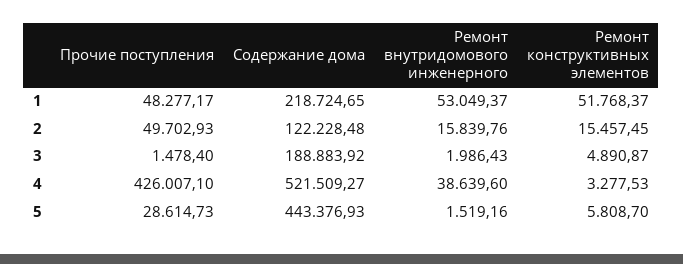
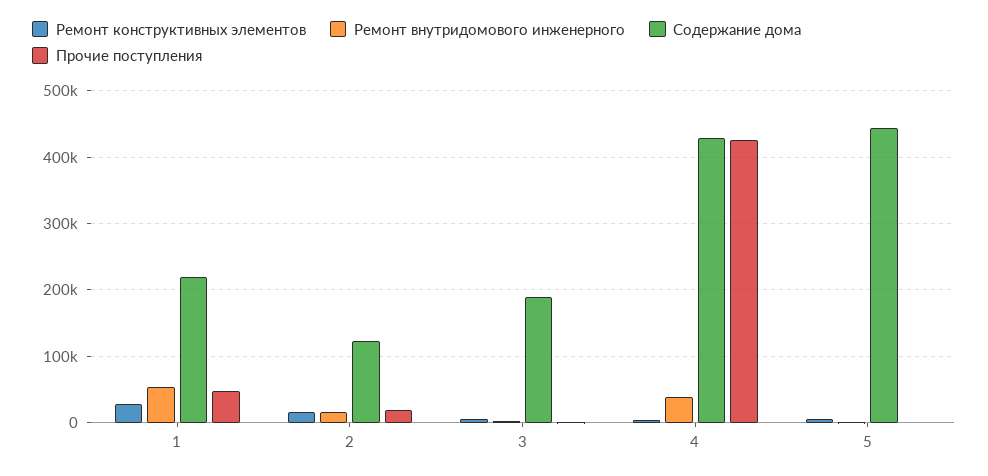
Ремонт конструктивных элементов, 1: 51768.37 -> 30000
Прочие поступления, 2: 49702.93 -> 20000
Содержание дома, 4: 521509.27 -> 430000
Прочие поступления, 5: 28614.73 -> 0

